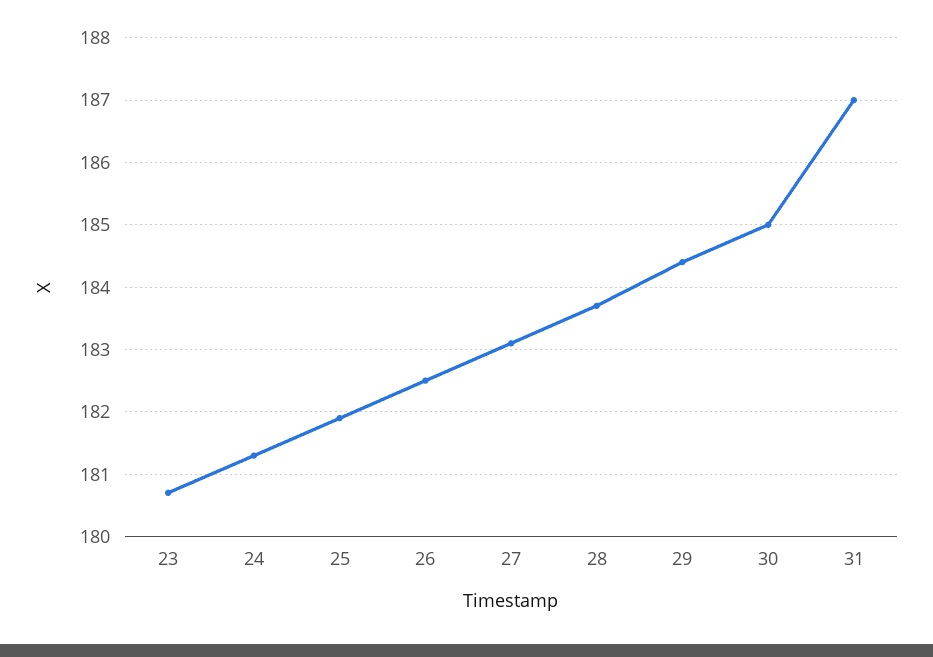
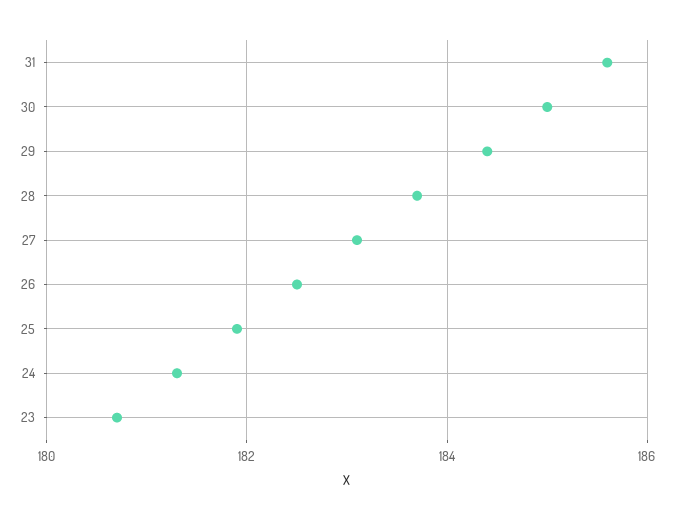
31: 187 -> 185.5

